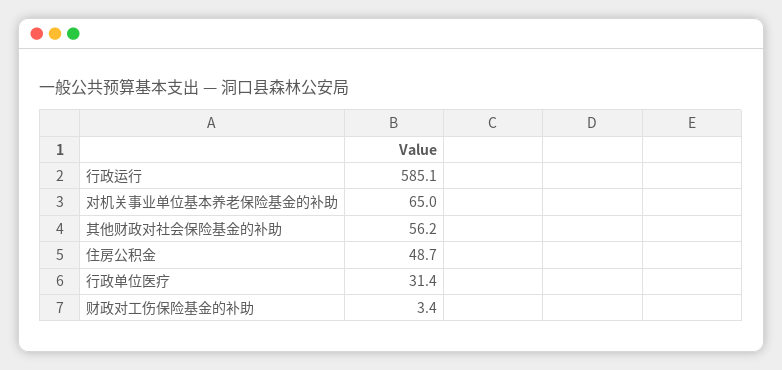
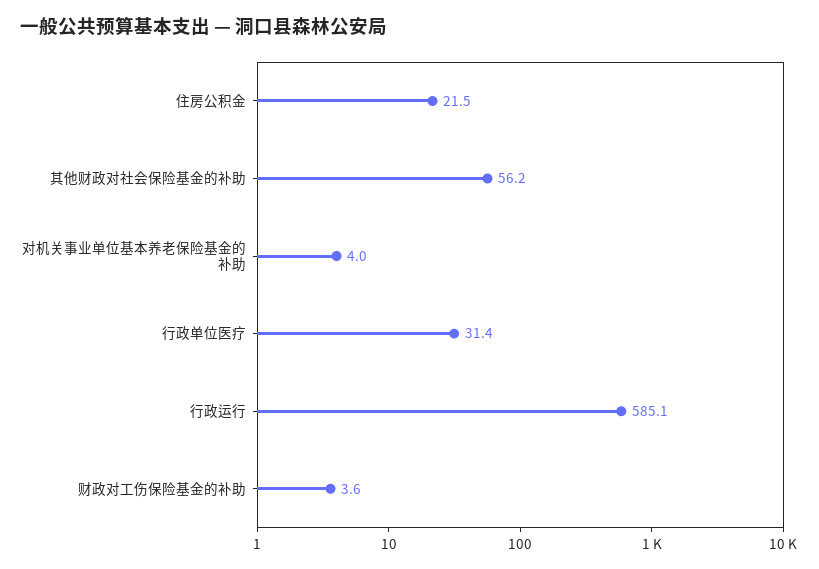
对机关事业单位基本养老保险基金的补助: 65 -> 4
住房公积金: 48.7 -> 21.5
财政对工伤保险基金的补助: 3.4 -> 3.6

